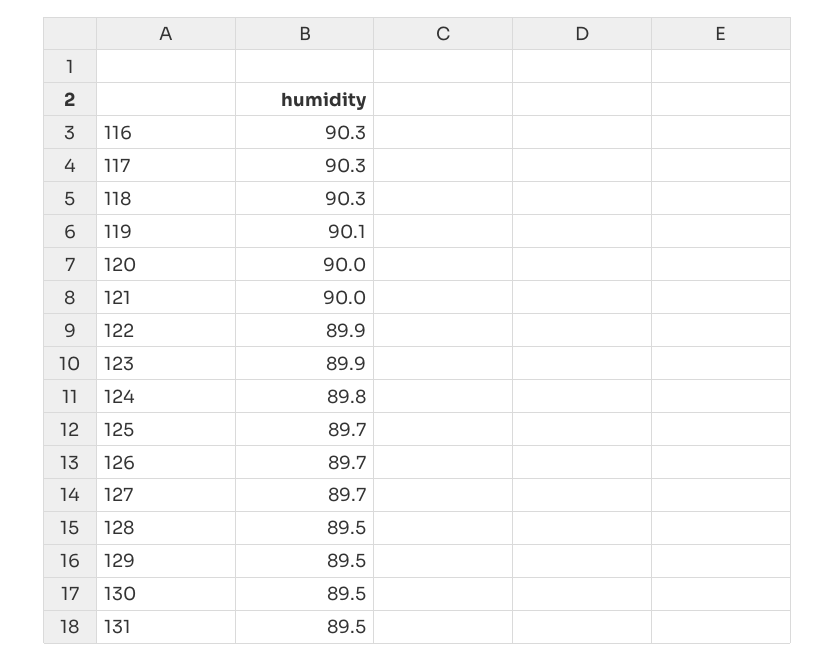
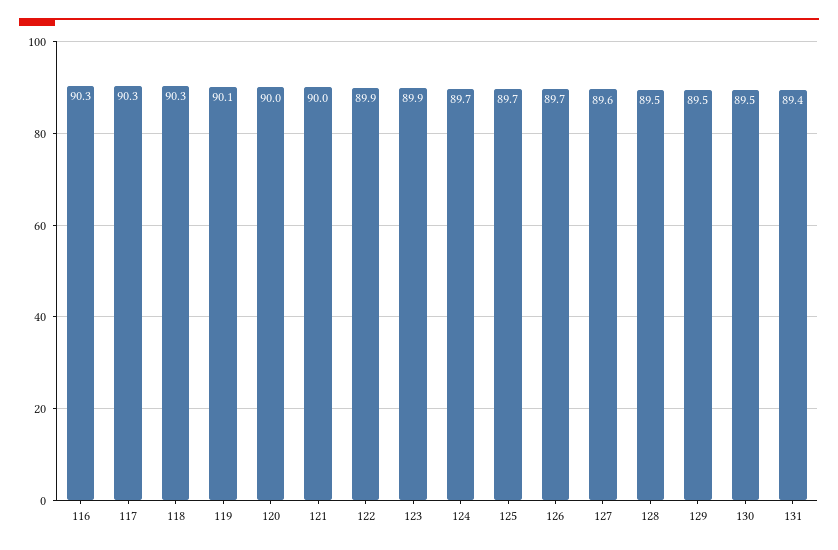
124: 89.8 -> 89.7
127: 89.7 -> 89.6
131: 89.5 -> 89.4

